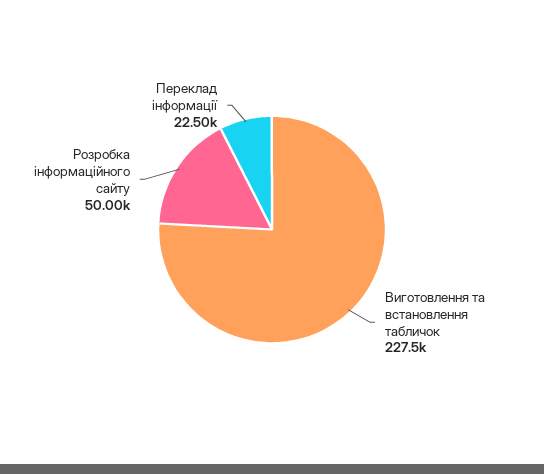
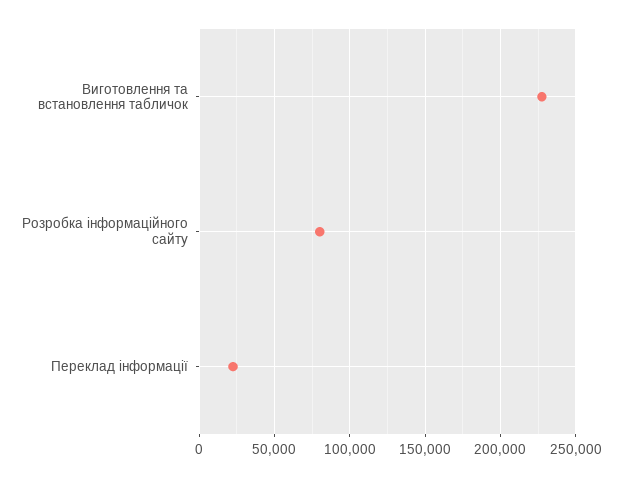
Розробка інформаційного сайту: 50000 -> 80000

